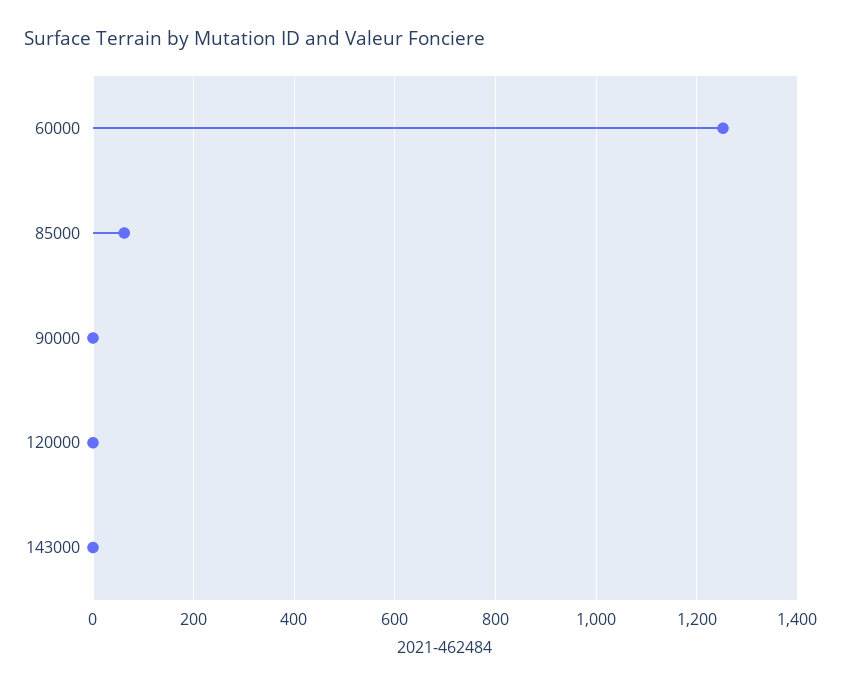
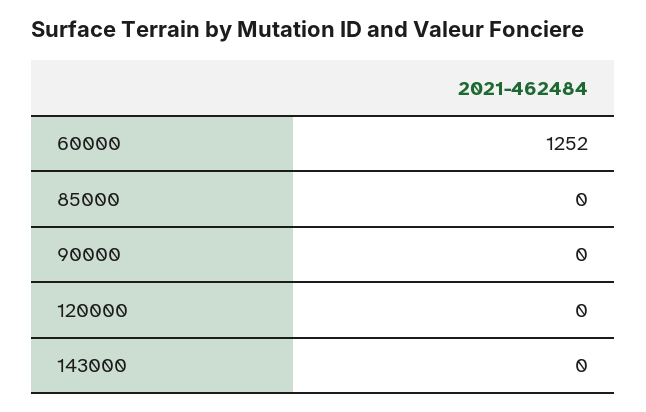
85000: 60 -> 0

